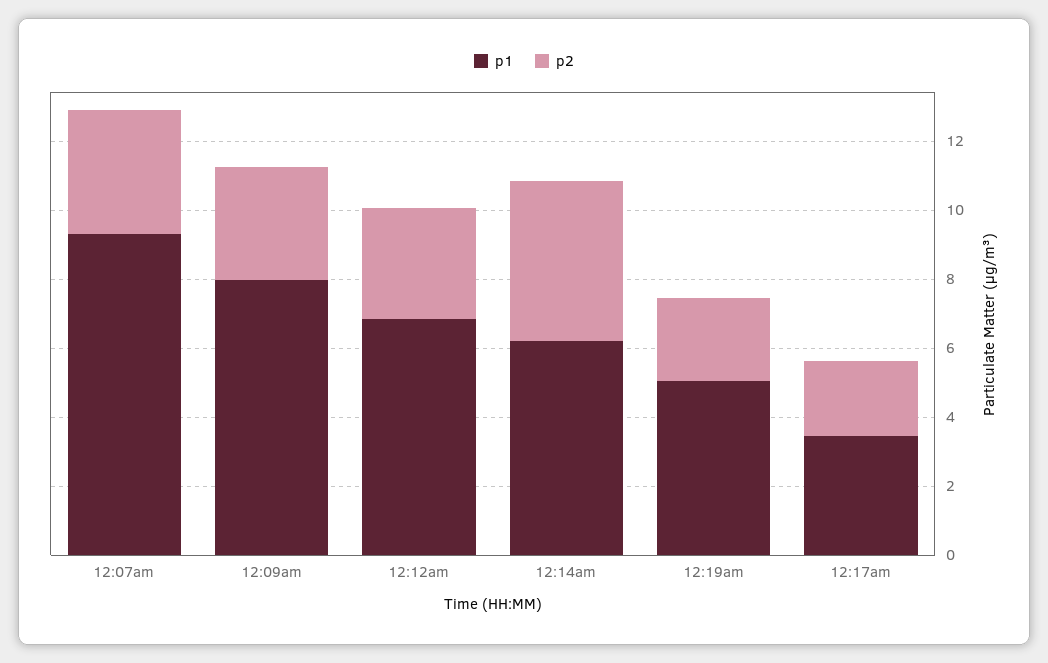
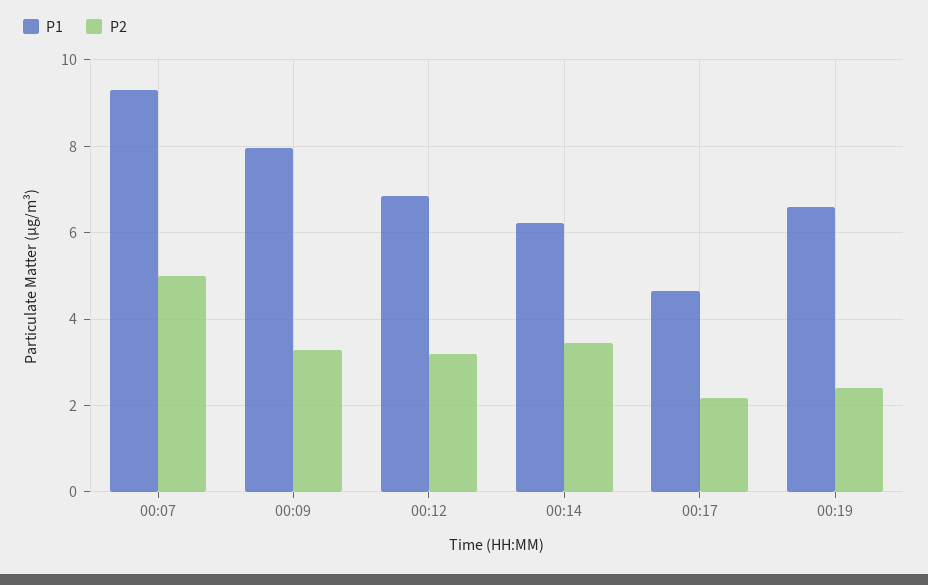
p2, 12:07am: 3.5 -> 5
p2, 12:14am: 4.5 -> 3.4
p1, 12:19am: 5 -> 6.6
p1, 12:17am: 3.5 -> 4.6

